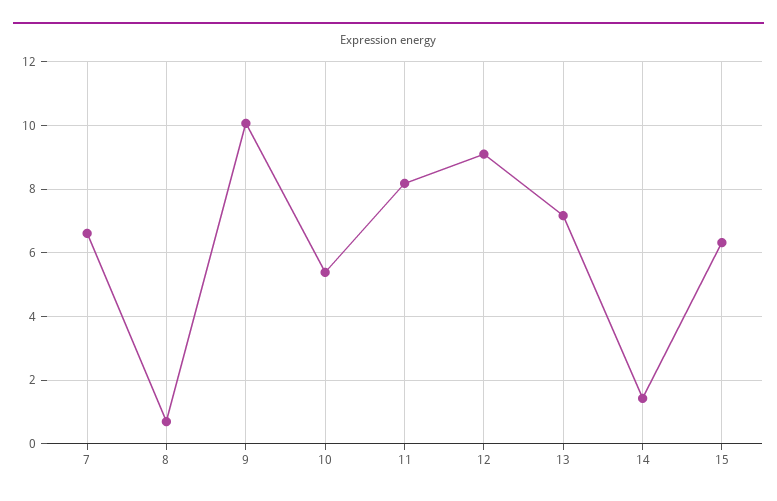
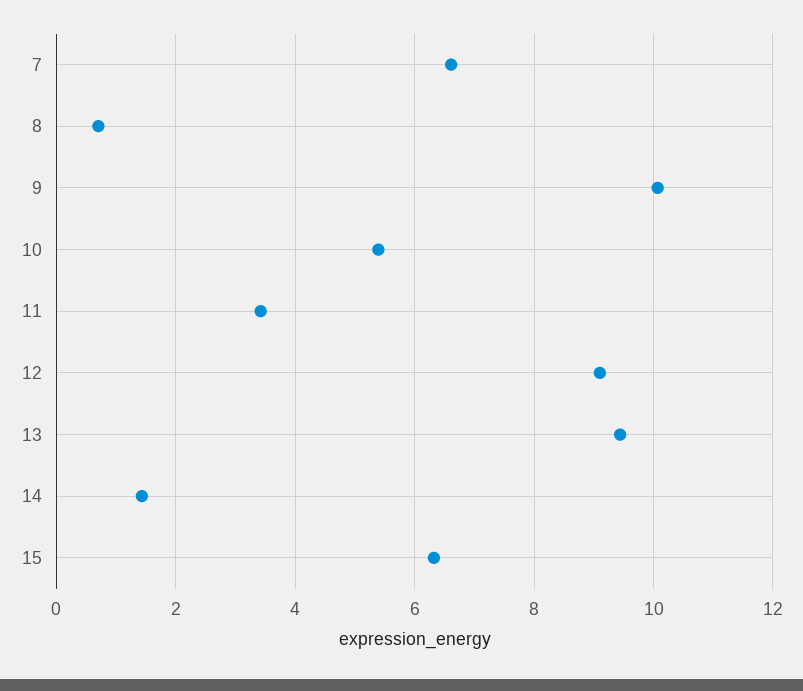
11: 8.2 -> 3.4
13: 7.2 -> 9.4

